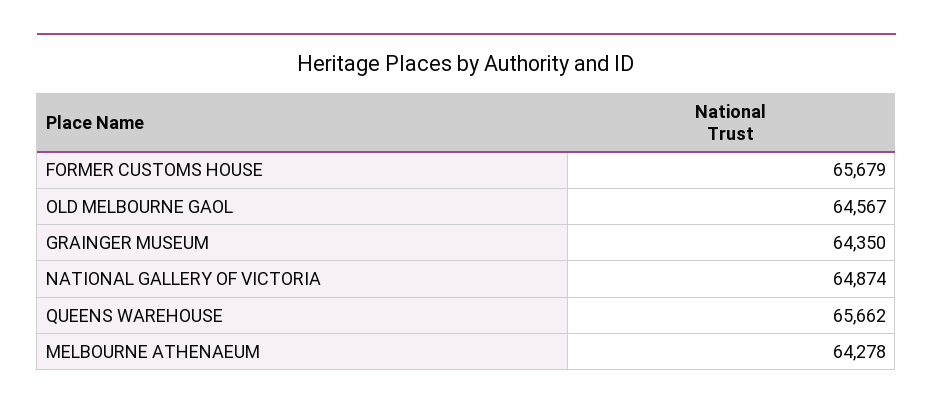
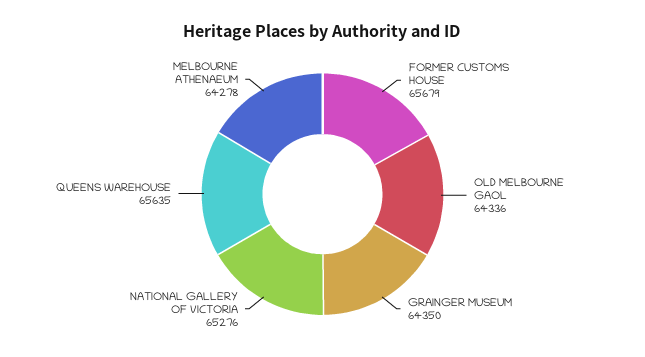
OLD MELBOURNE GAOL: 64567 -> 64336
NATIONAL GALLERY OF VICTORIA: 64874 -> 65276
QUEENS WAREHOUSE: 65662 -> 65635

